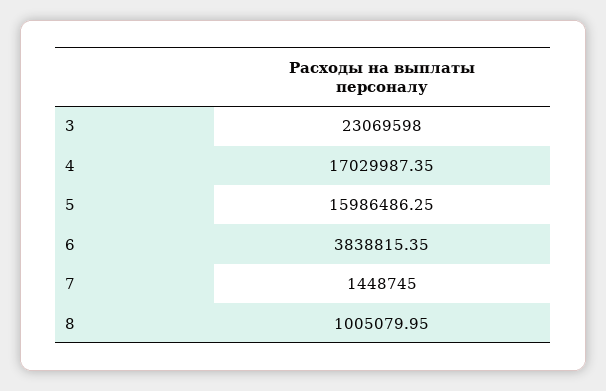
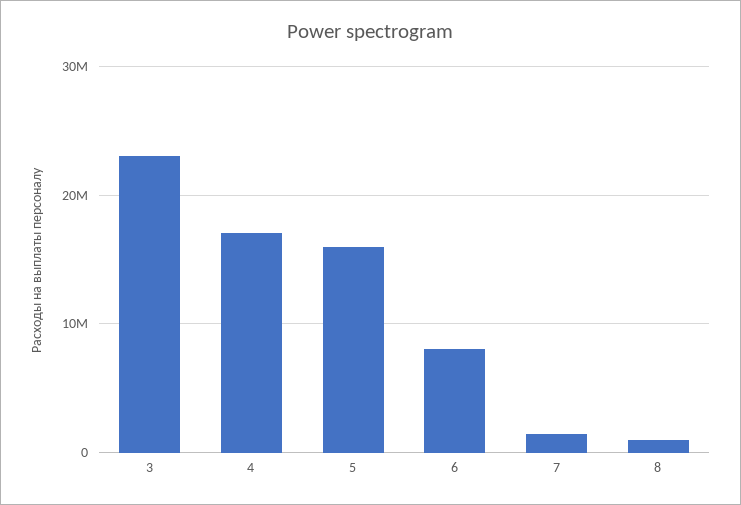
6: 3838815.35 -> 8000000

